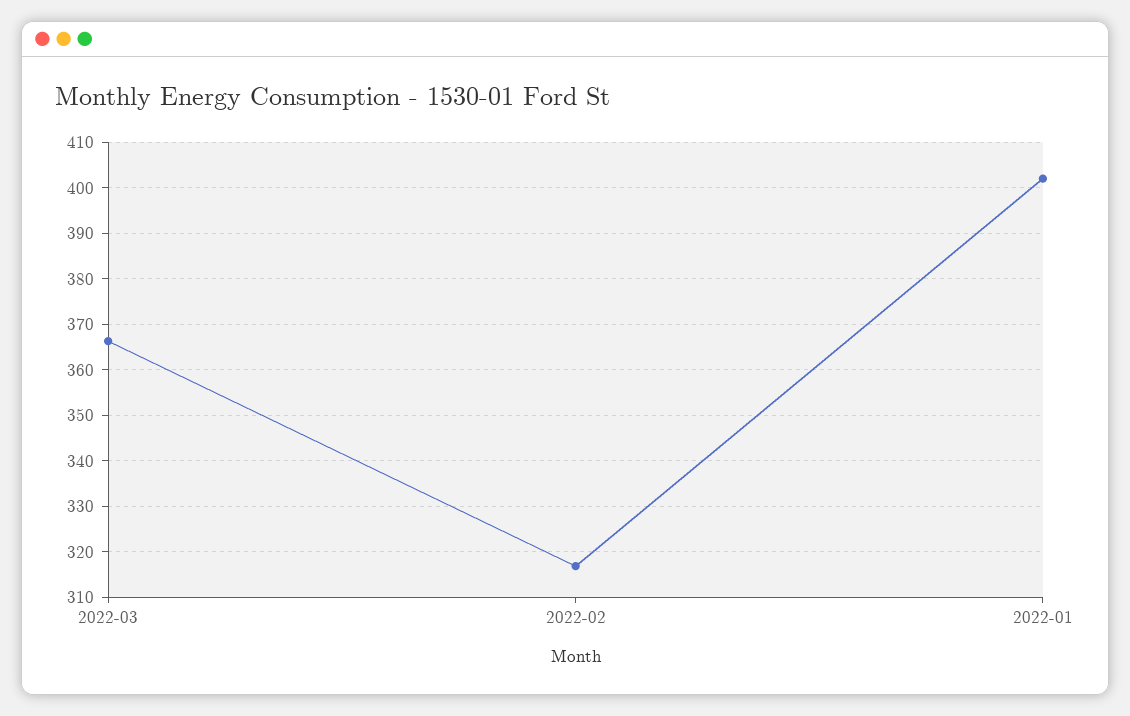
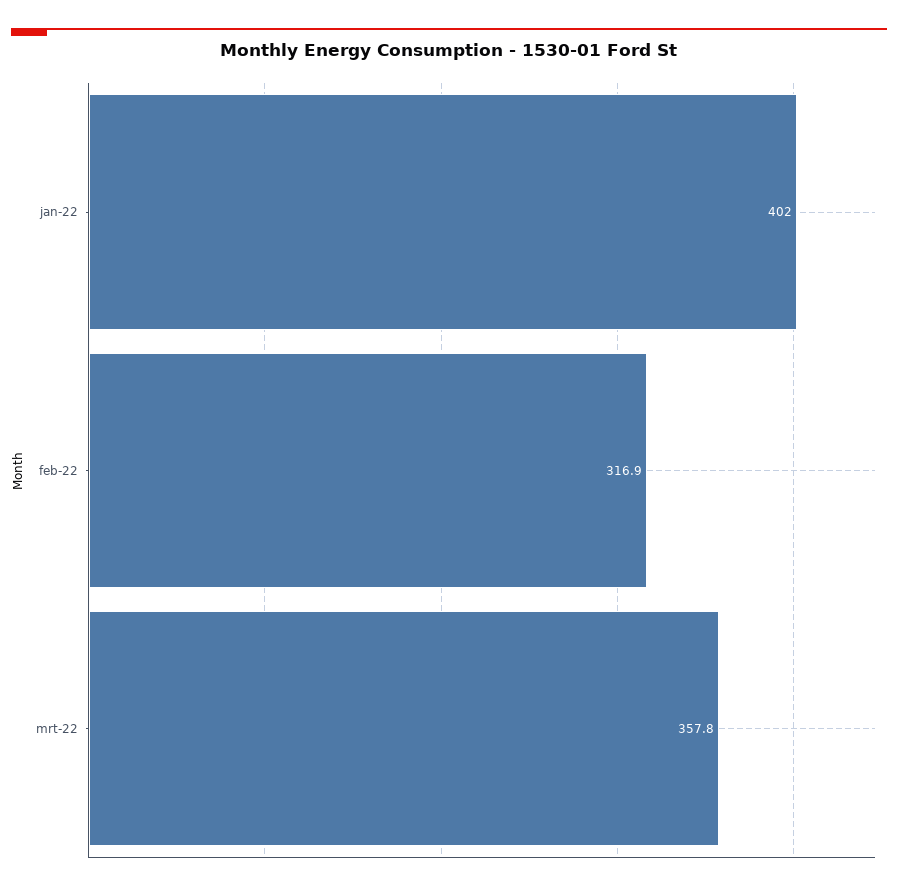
2022-03: 366 -> 357.8

